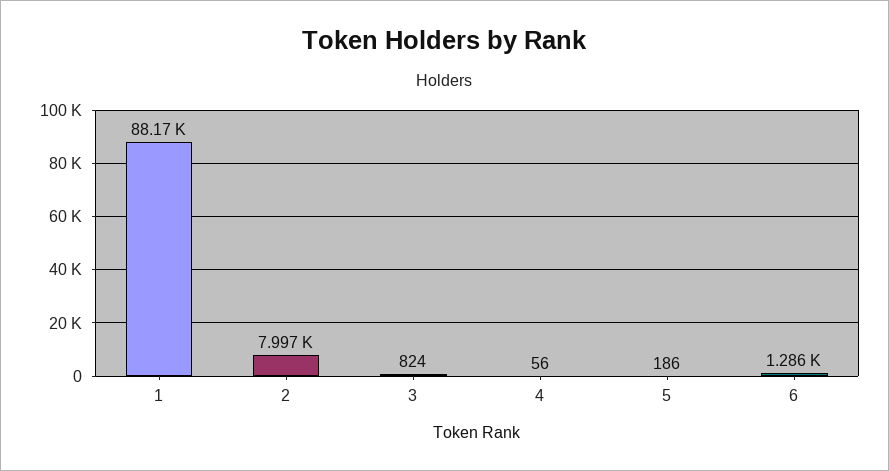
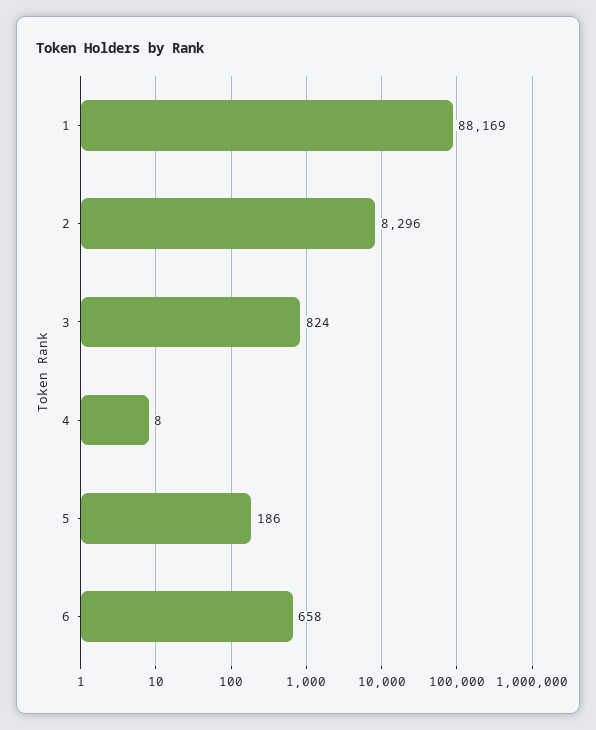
2: 7997 -> 8296
4: 56 -> 8
6: 1286 -> 658

